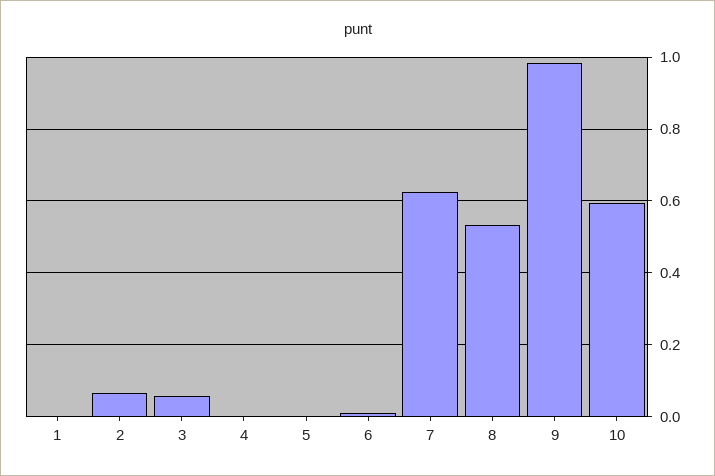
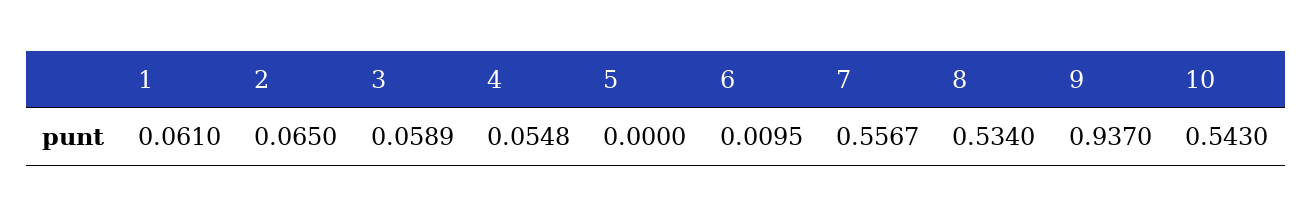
1: 0 -> 0.061
4: 0 -> 0.0548
7: 0.62 -> 0.5567
9: 0.98 -> 0.937
10: 0.6 -> 0.543

